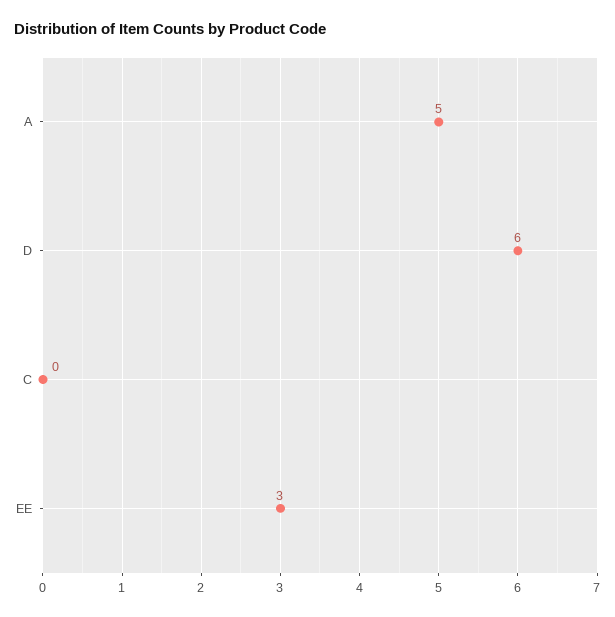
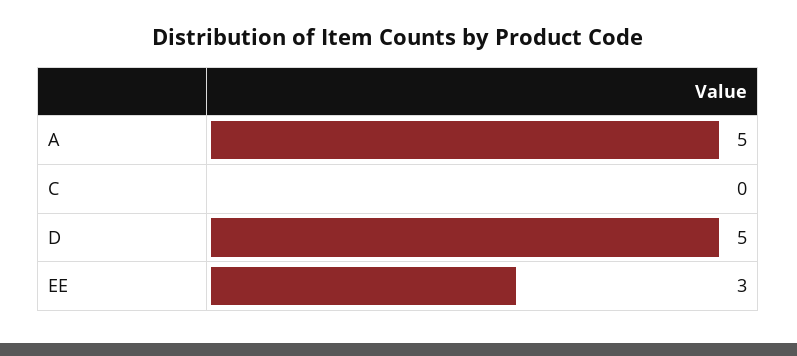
D: 6 -> 5

